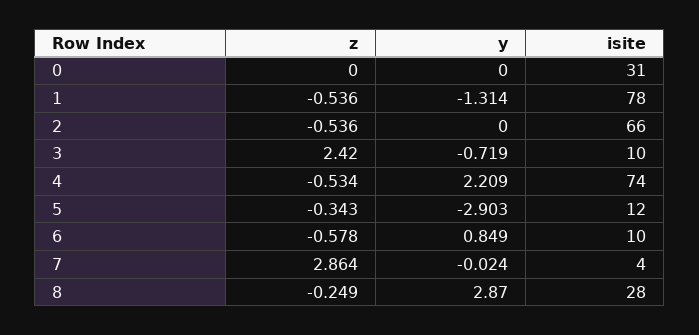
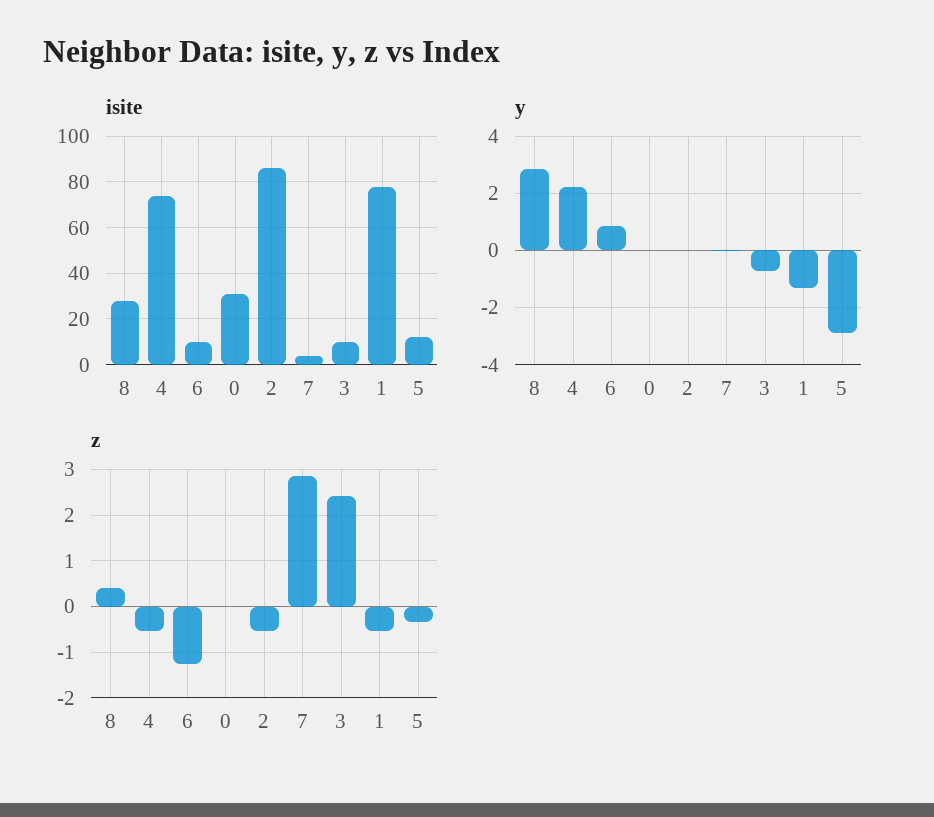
isite, 2: 66 -> 85
z, 6: -0.578 -> -1.2
z, 8: -0.249 -> 0.4

